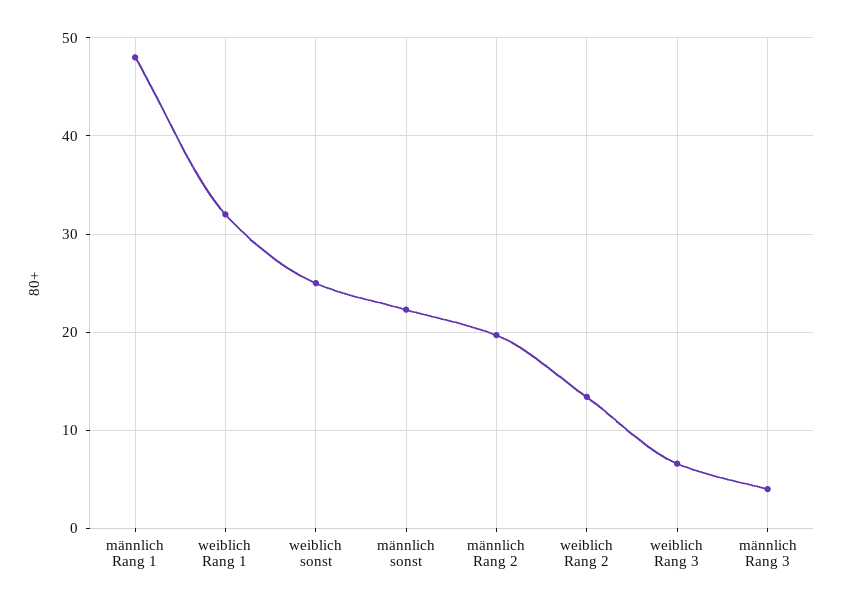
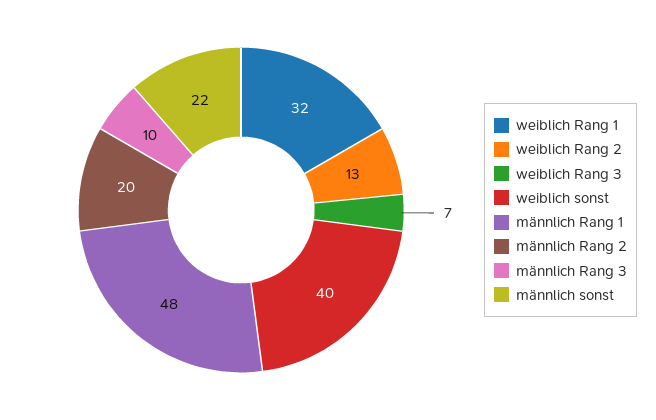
weiblich sonst: 25 -> 40
männlich Rang 3: 4 -> 10

